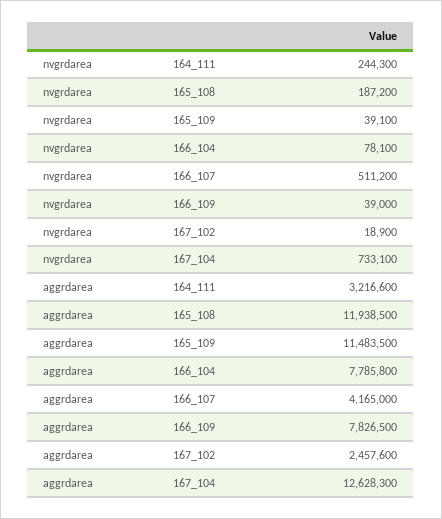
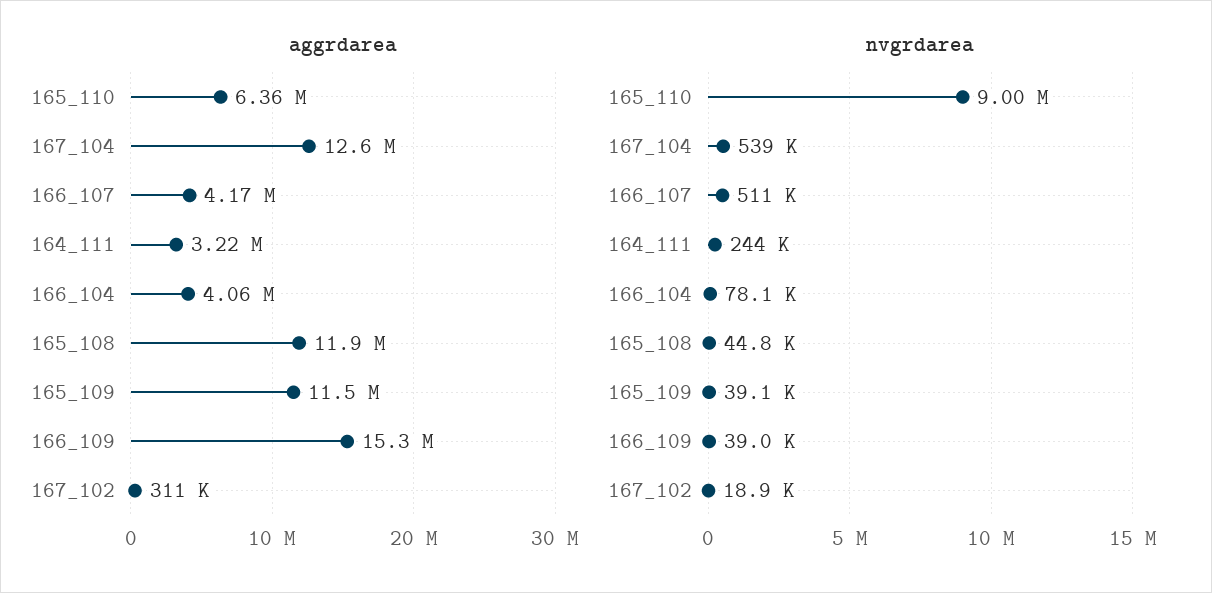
nvgrdarea, 165_108: 187200 -> 44800
nvgrdarea, 167_104: 733100 -> 539000
aggrdarea, 166_104: 7785800 -> 4060000
aggrdarea, 166_109: 7826500 -> 15300000
aggrdarea, 167_102: 2457600 -> 311000
aggrdarea, 165_110: none -> 6360000
nvgrdarea, 165_110: none -> 9000000

